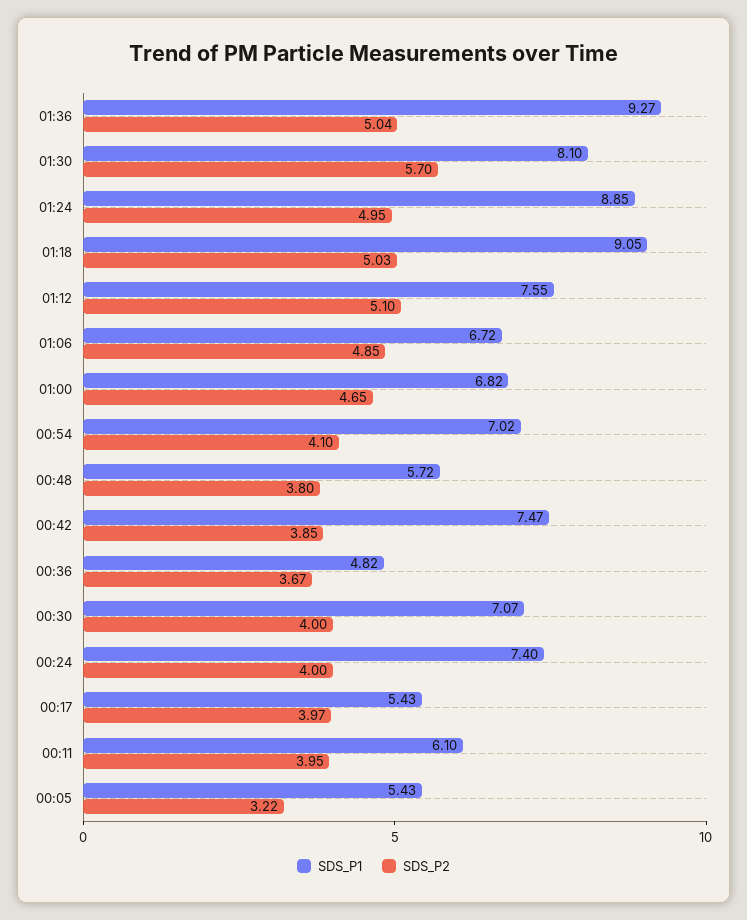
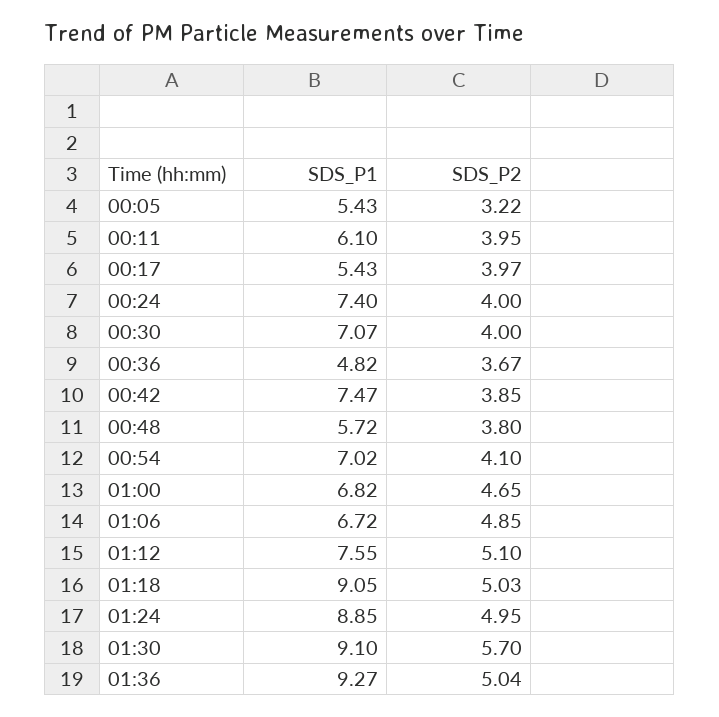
SDS_P1, 01:30: 8.1 -> 9.1

